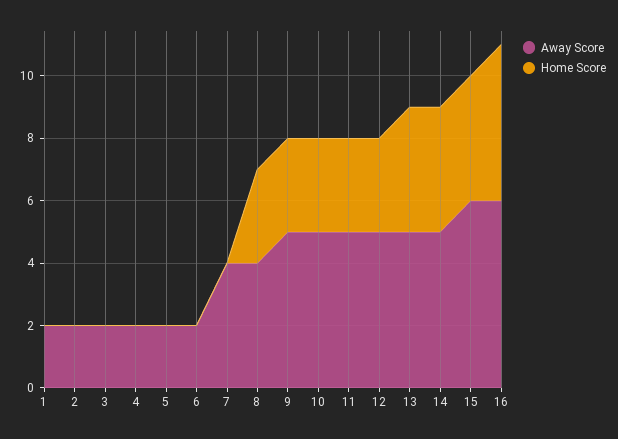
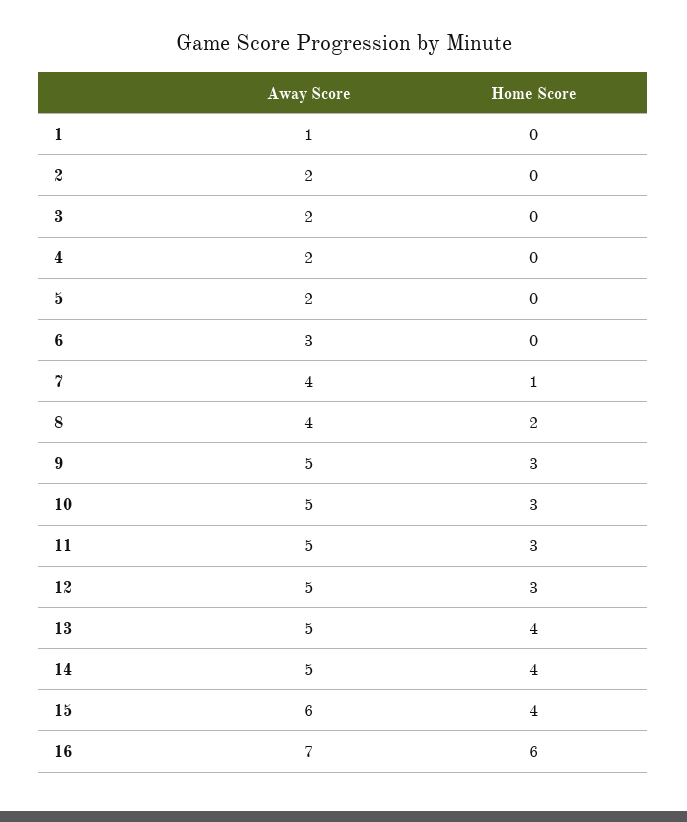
Away Score, 1: 2 -> 1
Away Score, 6: 2 -> 3
Home Score, 7: 0 -> 1
Home Score, 8: 3 -> 2
Away Score, 16: 6 -> 7
Home Score, 16: 5 -> 6

